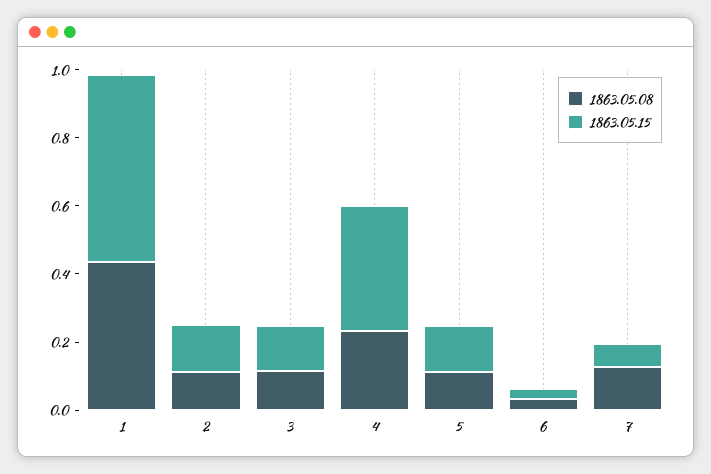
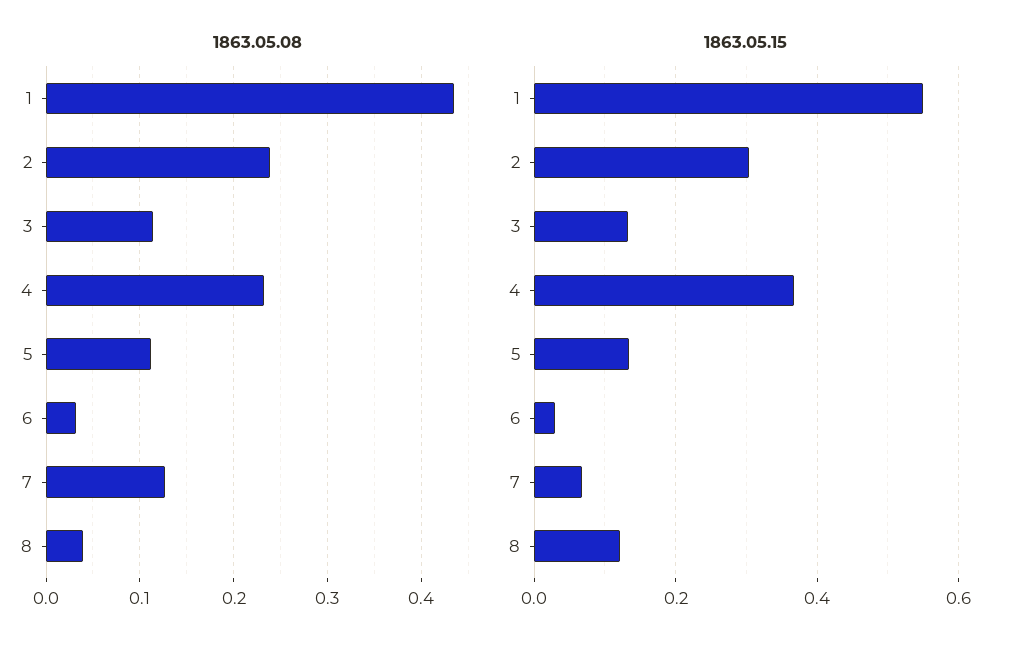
1863.05.08, 2: 0.1 -> 0.24
1863.05.15, 2: 0.15 -> 0.3
1863.05.08, 8: none -> 0.04
1863.05.15, 8: none -> 0.12

